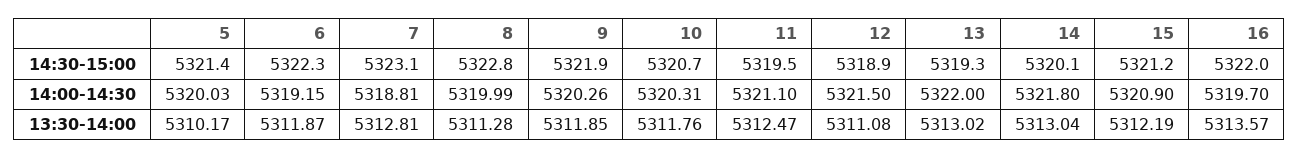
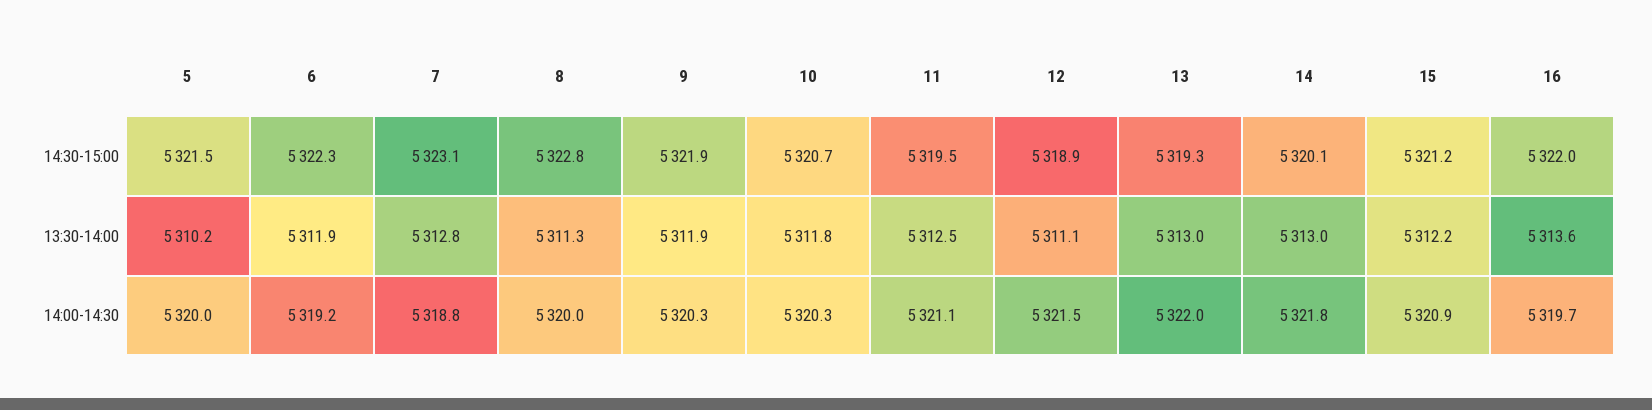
5, 14:30-15:00: 5321.4 -> 5321.5

